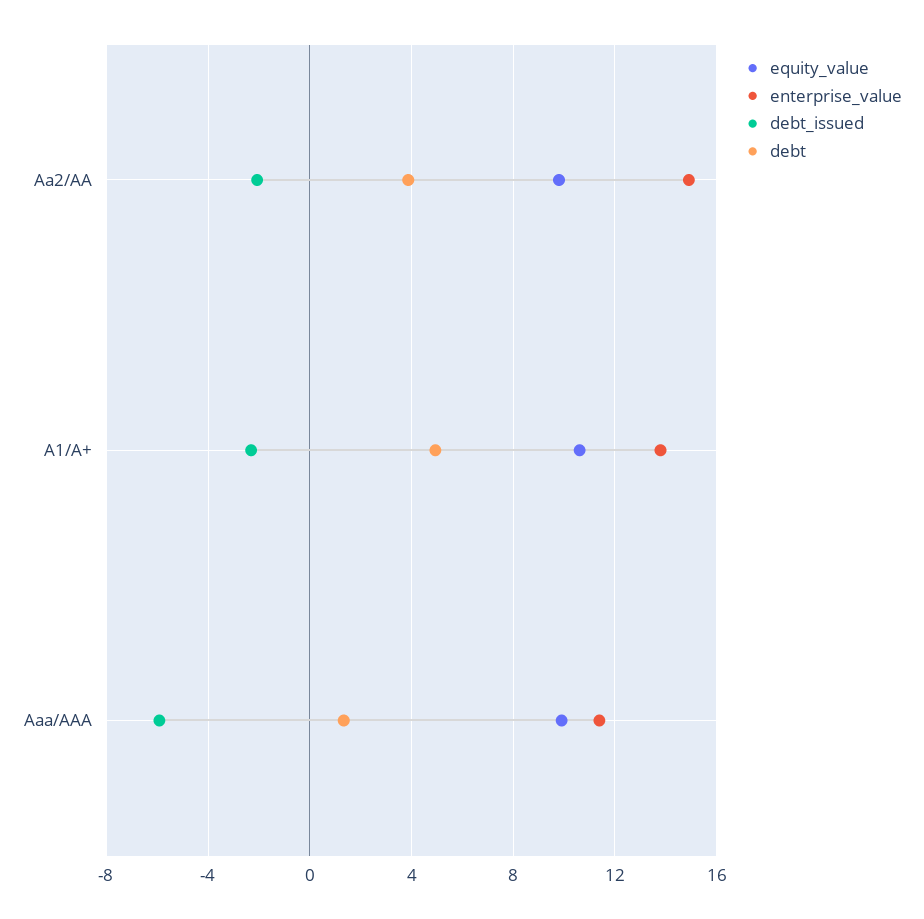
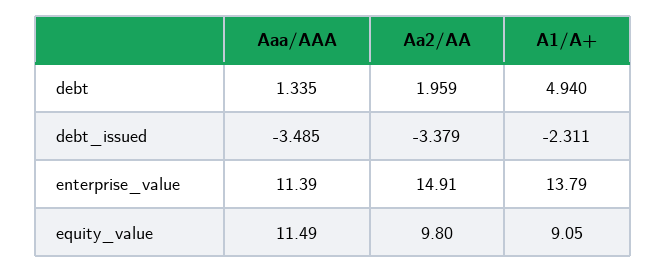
debt_issued, Aa2/AA: -2 -> -3.379
debt, Aa2/AA: 4 -> 1.959
equity_value, A1/A+: 10.5 -> 9.05
equity_value, Aaa/AAA: 10 -> 11.49
debt_issued, Aaa/AAA: -6 -> -3.485

